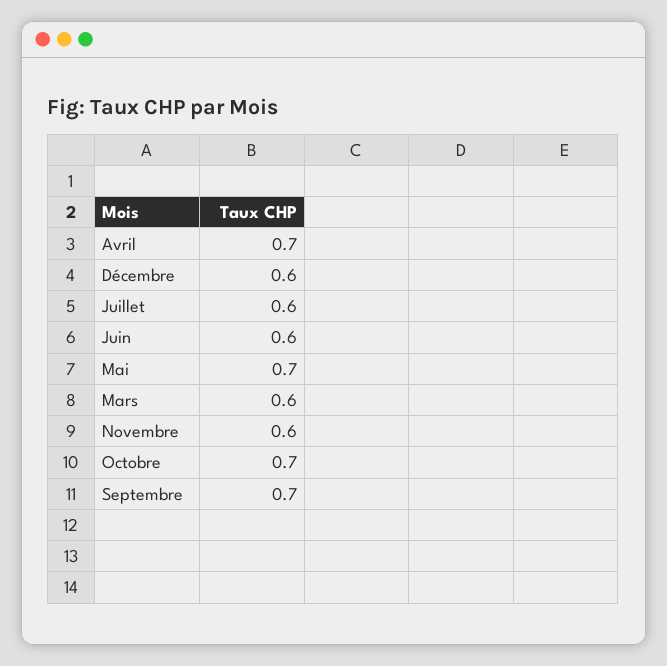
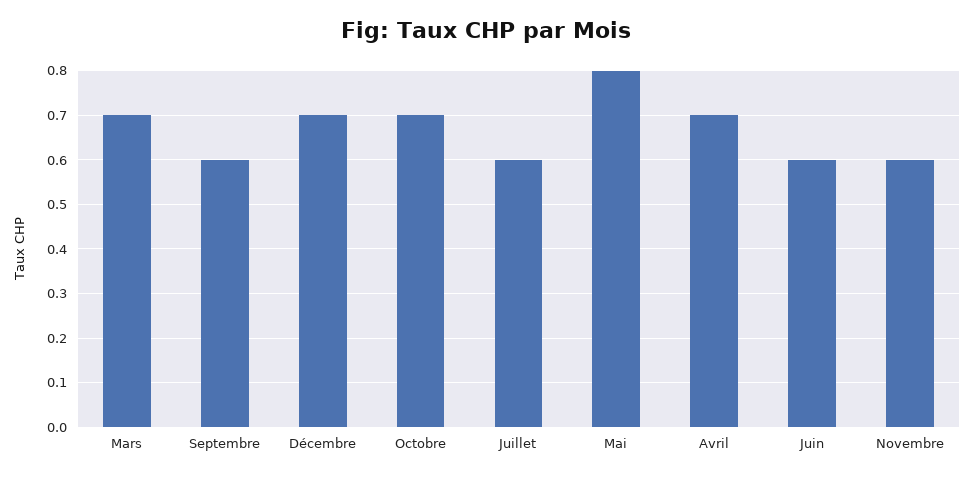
Décembre: 0.6 -> 0.7
Mai: 0.7 -> 0.8
Mars: 0.6 -> 0.7
Septembre: 0.7 -> 0.6

